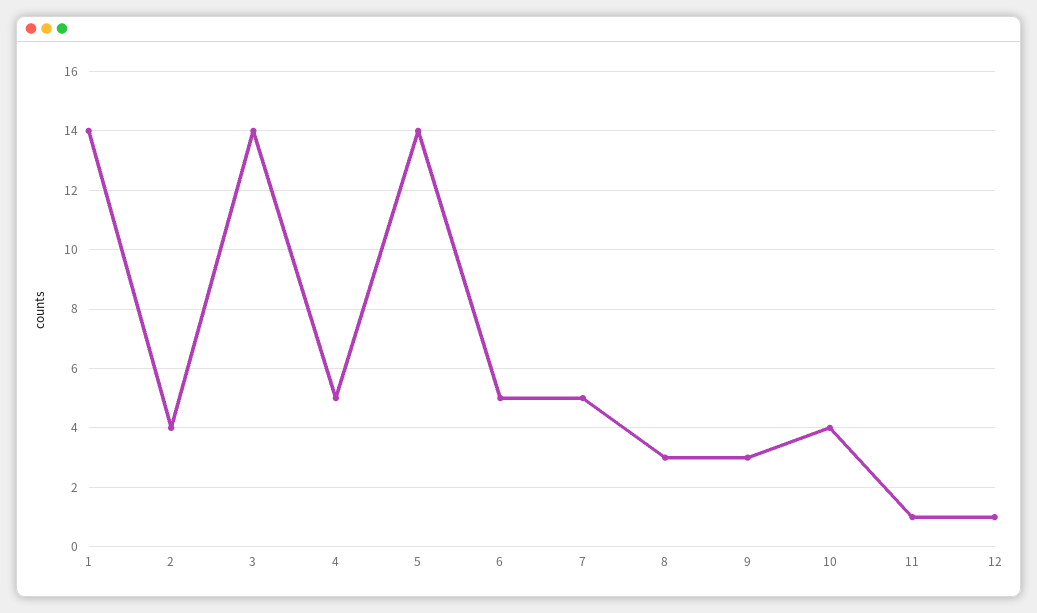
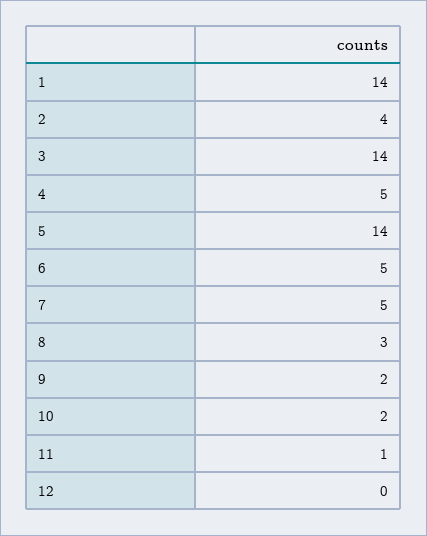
9: 3 -> 2
10: 4 -> 2
12: 1 -> 0

